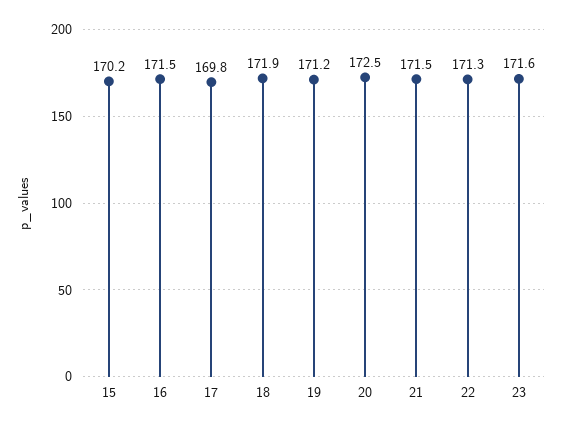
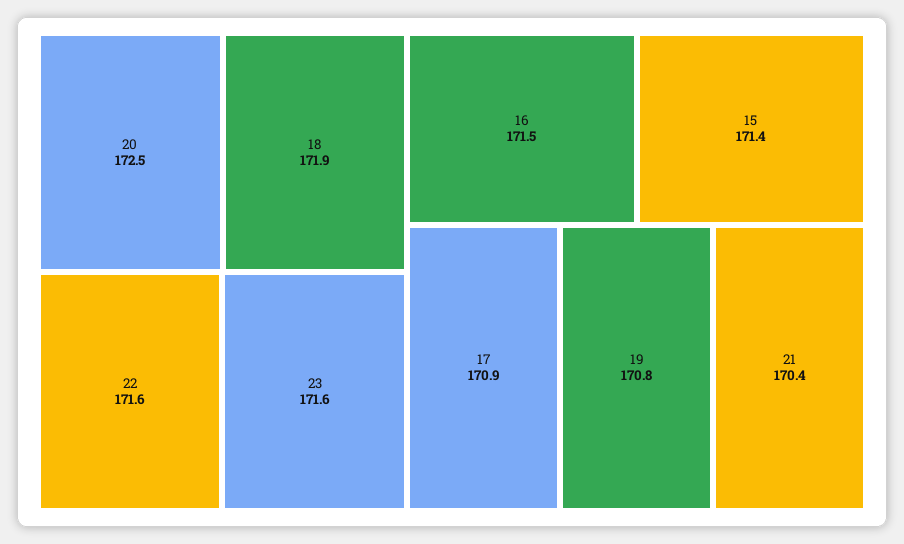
15: 170.2 -> 171.4
17: 169.8 -> 170.9
19: 171.2 -> 170.8
21: 171.5 -> 170.4
22: 171.3 -> 171.6

